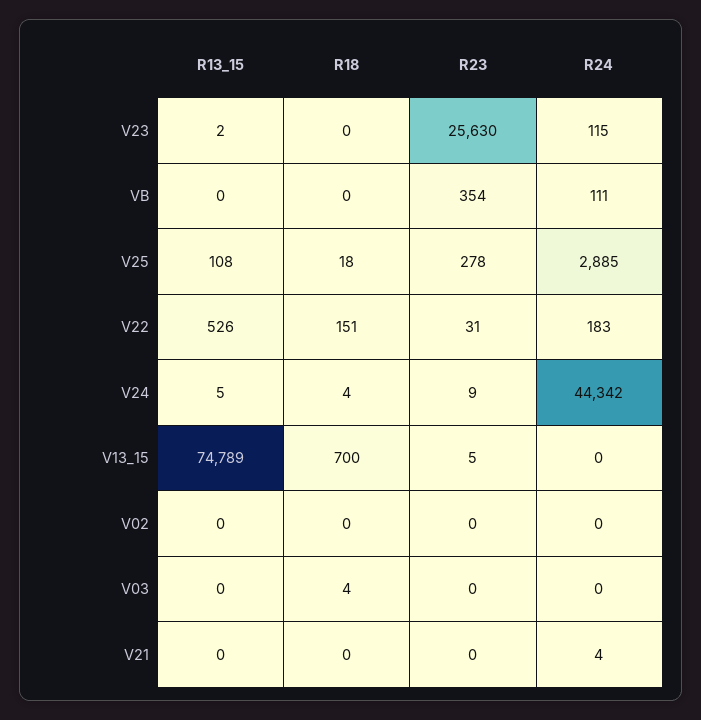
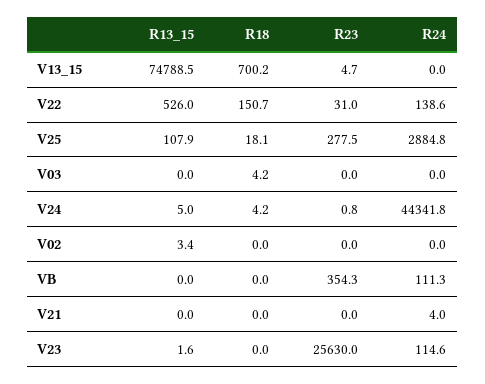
R24, V22: 183 -> 138.6
R23, V24: 9 -> 0.8
R13_15, V02: 0 -> 3.4

